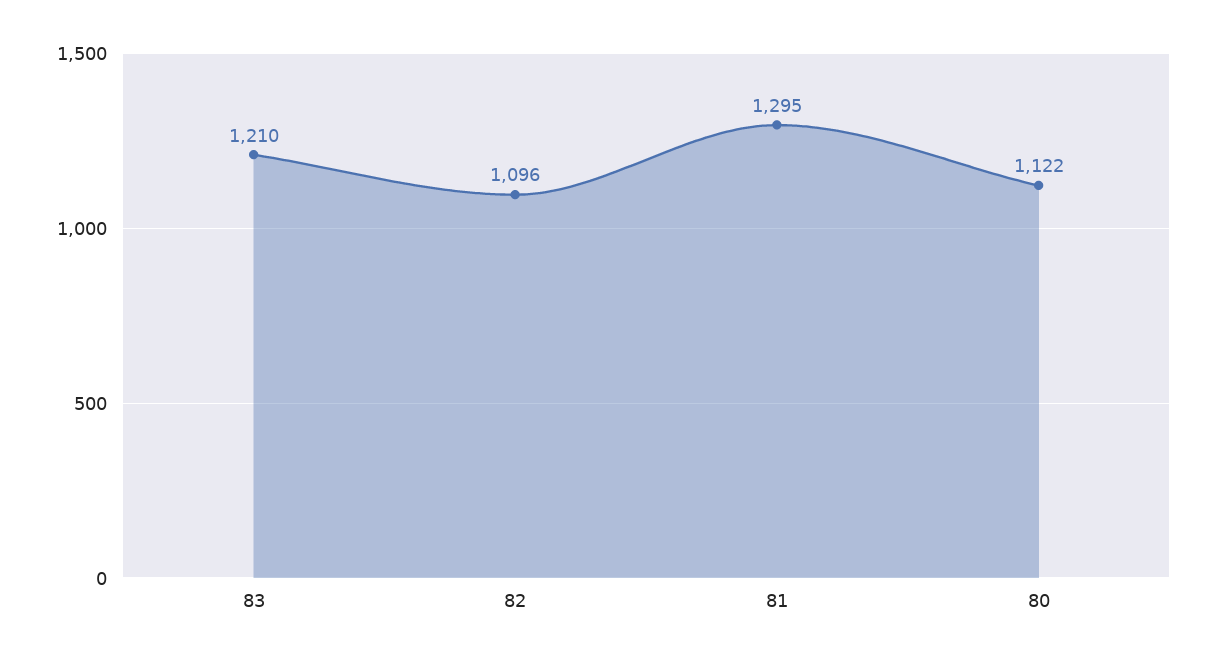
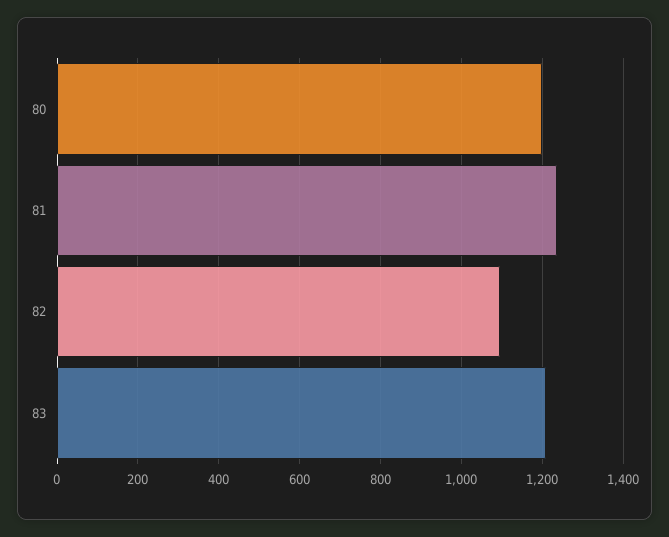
81: 1295 -> 1240
80: 1122 -> 1200

